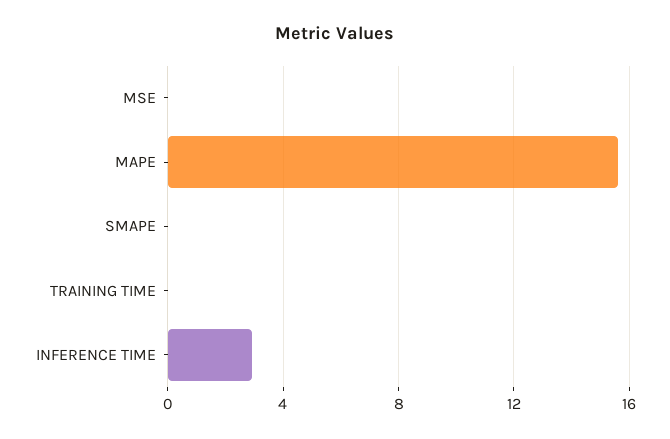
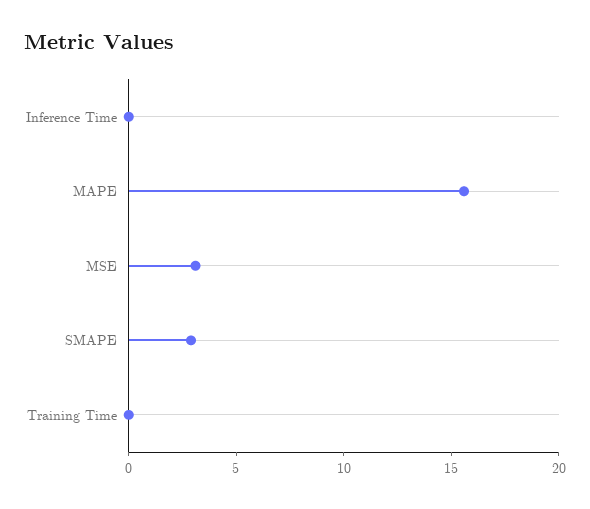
MSE: 0 -> 3
SMAPE: 0 -> 3
INFERENCE TIME: 3 -> 0

